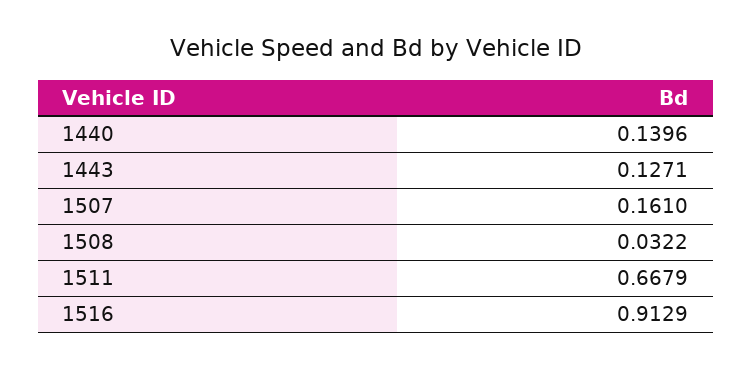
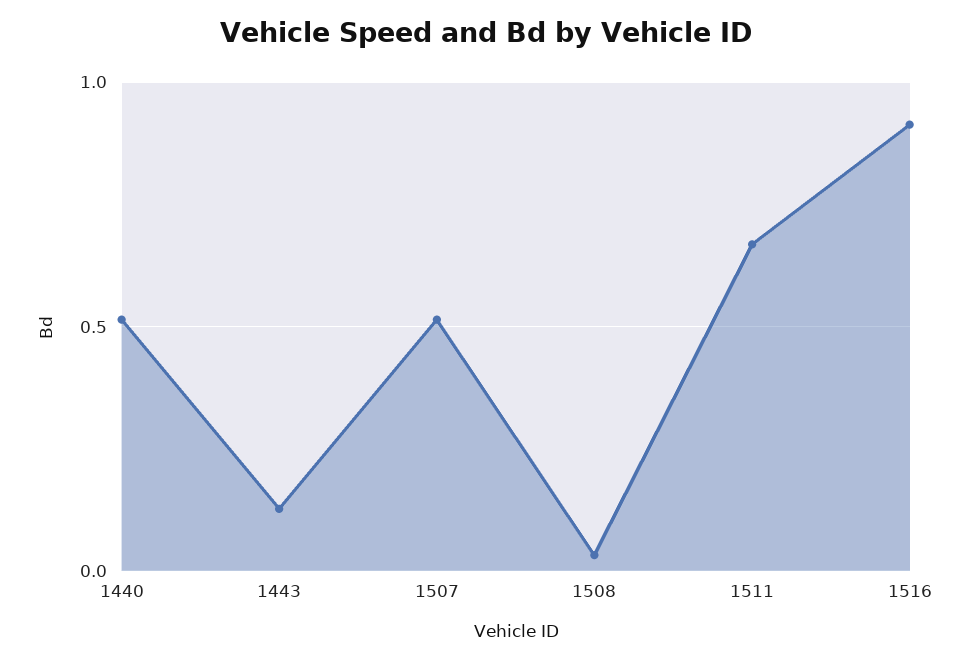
1440: 0.1396 -> 0.5
1507: 0.161 -> 0.5

